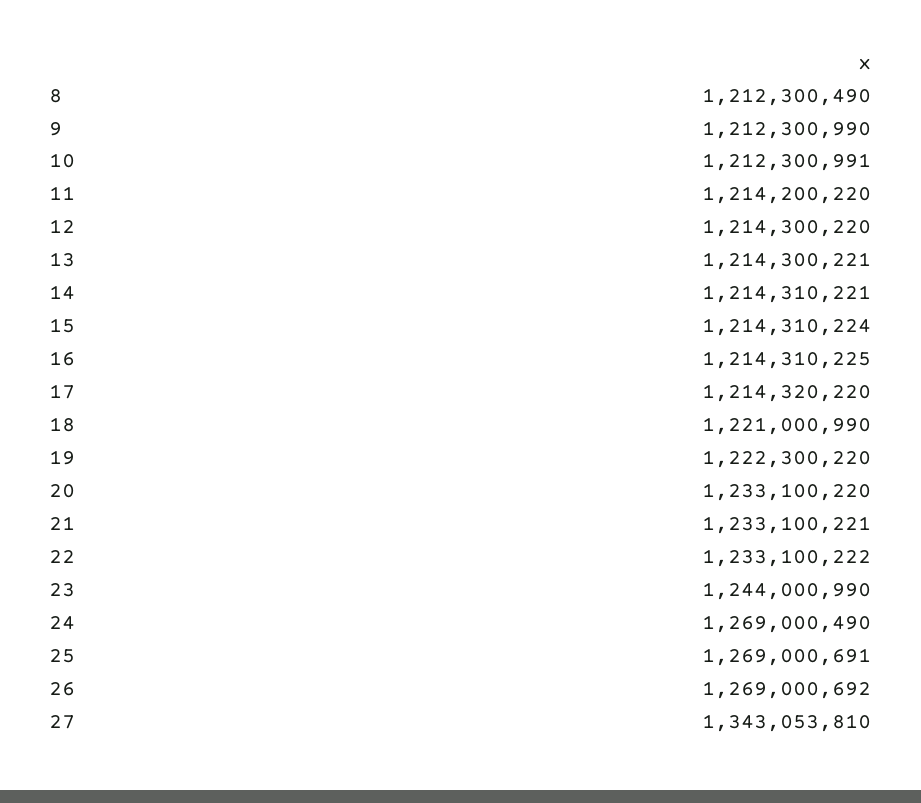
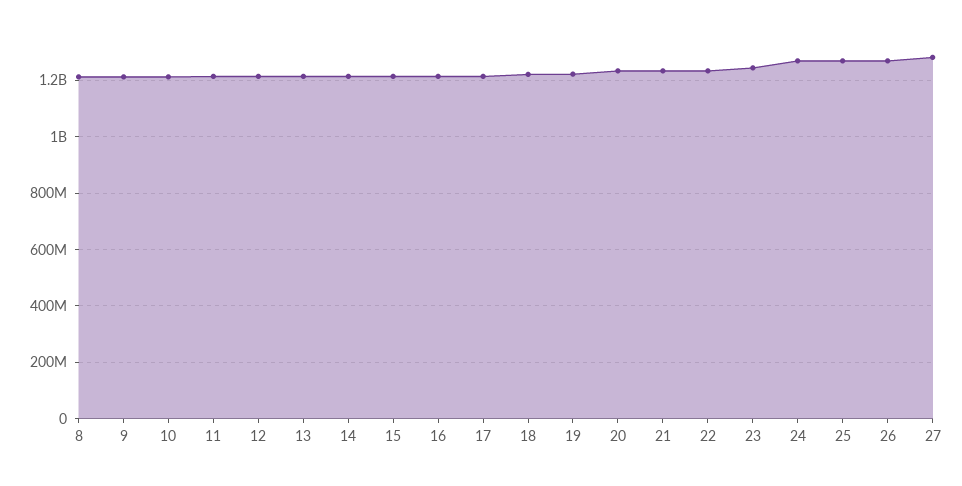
27: 1343053810 -> 1275000000

